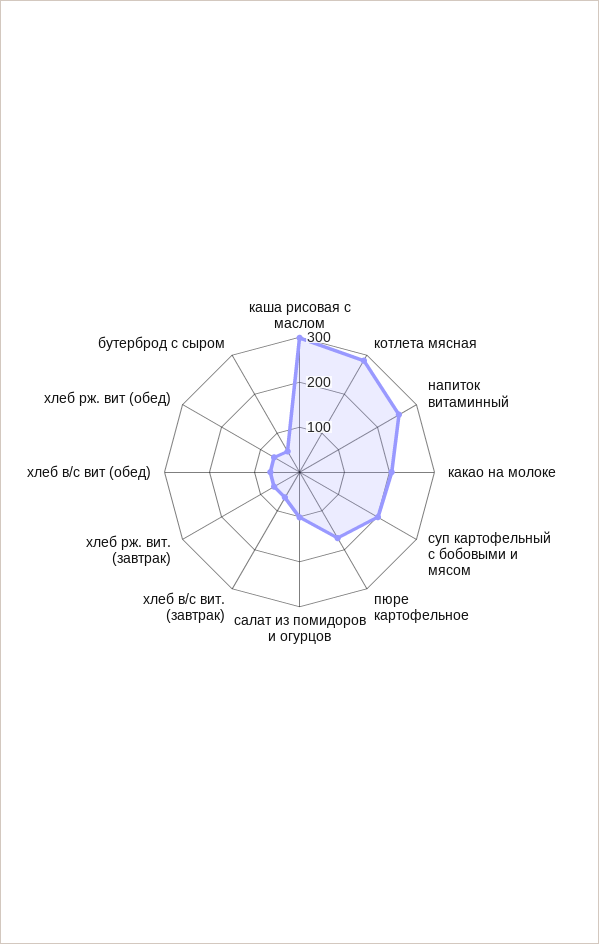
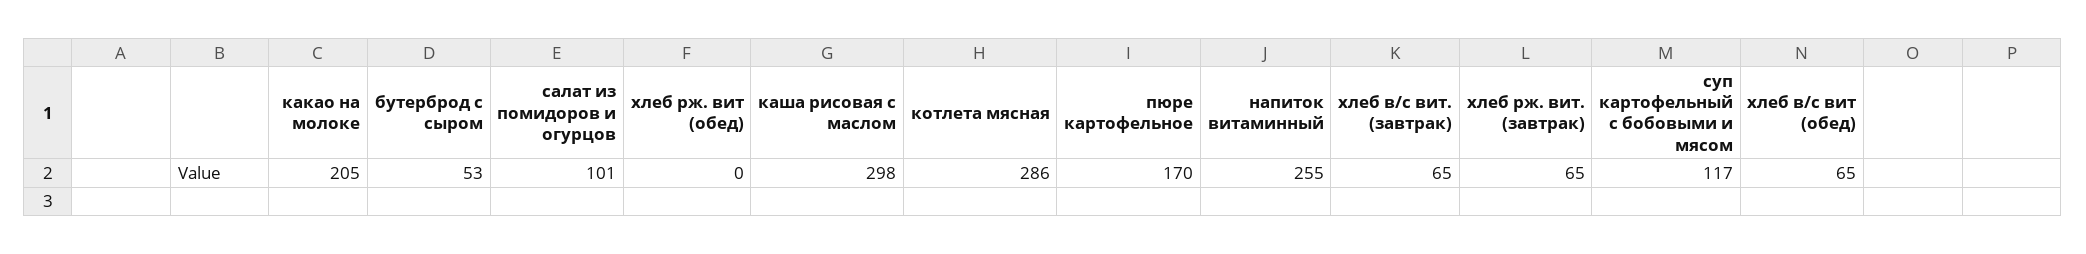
суп картофельный с бобовыми и мясом: 200 -> 117
хлеб рж. вит (обед): 60 -> 0

